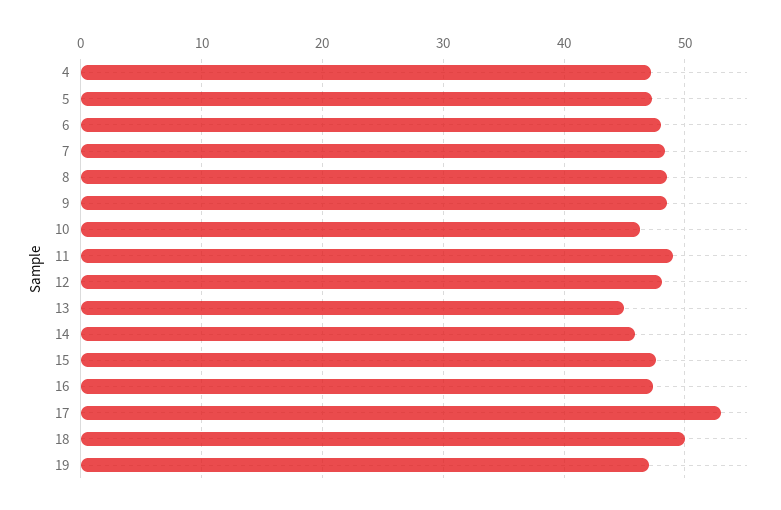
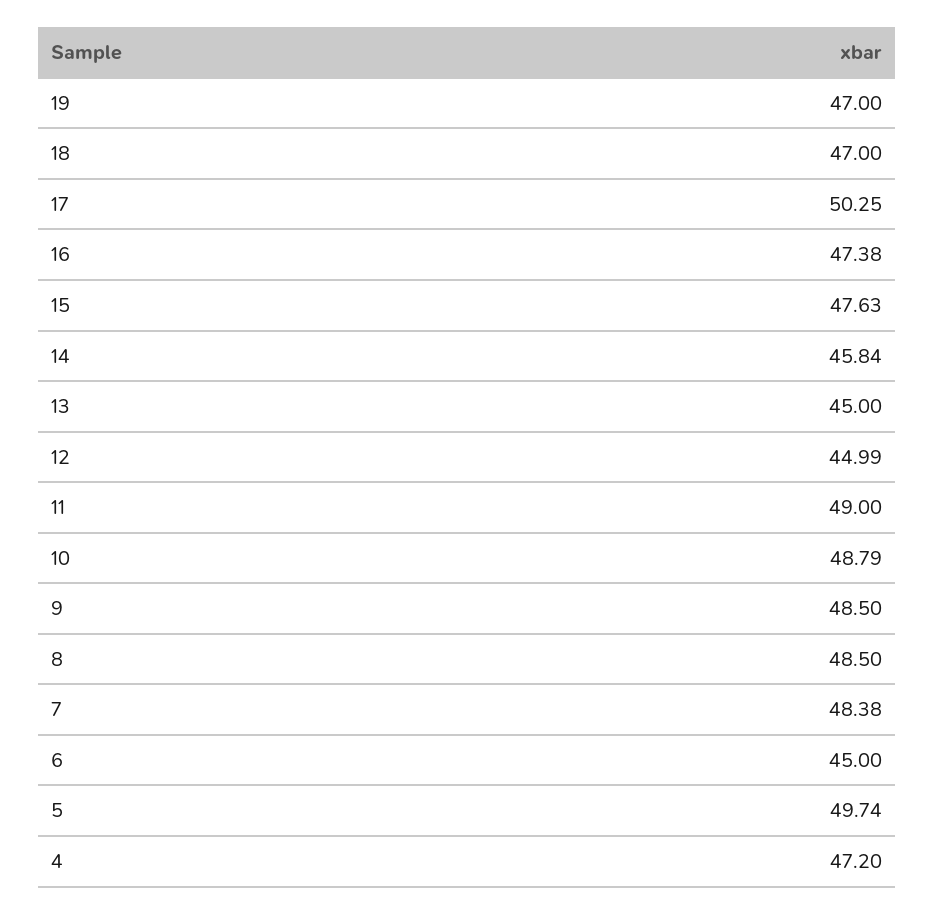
5: 47 -> 49.74
6: 48 -> 45
10: 46 -> 48.79
12: 48 -> 44.99
17: 53 -> 50.25
18: 50 -> 47

